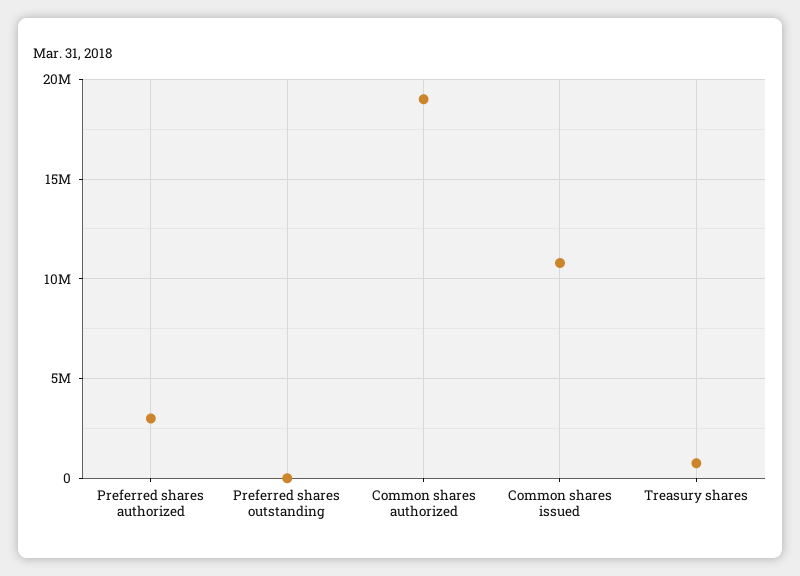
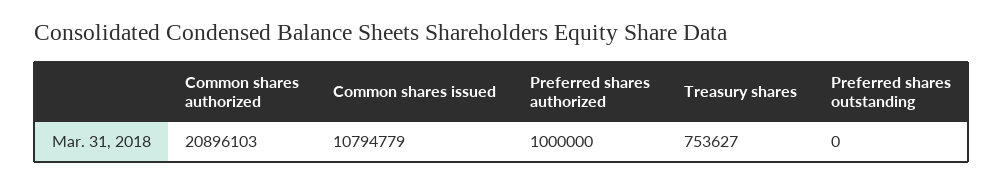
Preferred shares authorized: 3000000 -> 1000000
Common shares authorized: 19000000 -> 20896103

